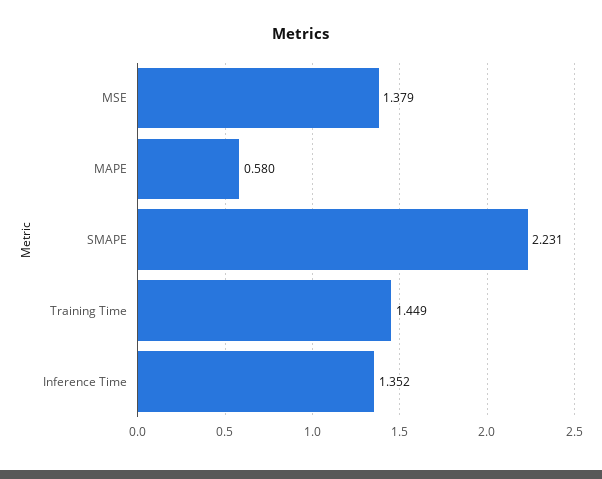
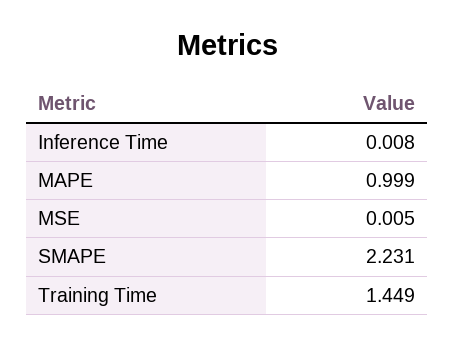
MSE: 1.379 -> 0.005
MAPE: 0.58 -> 0.999
Inference Time: 1.352 -> 0.008

